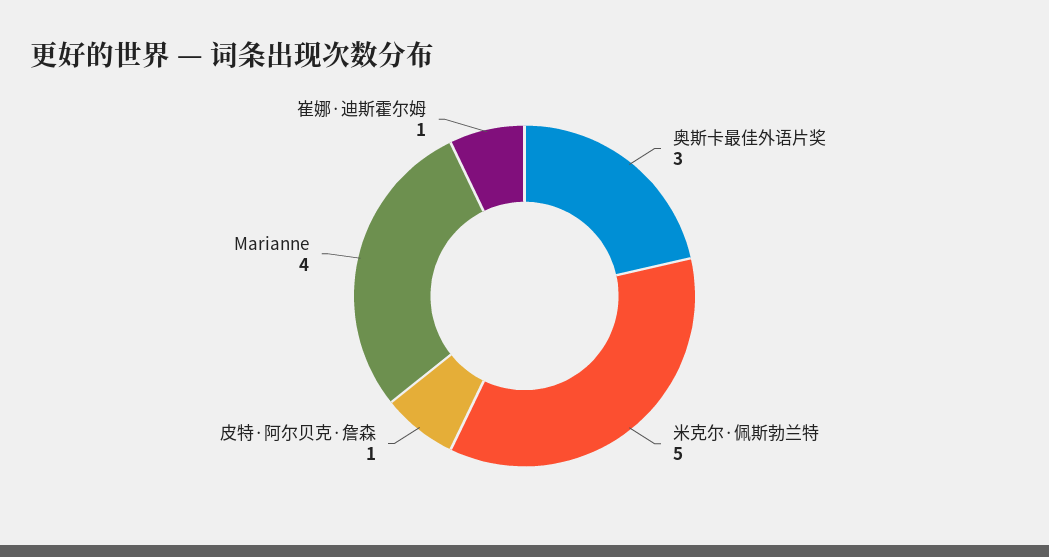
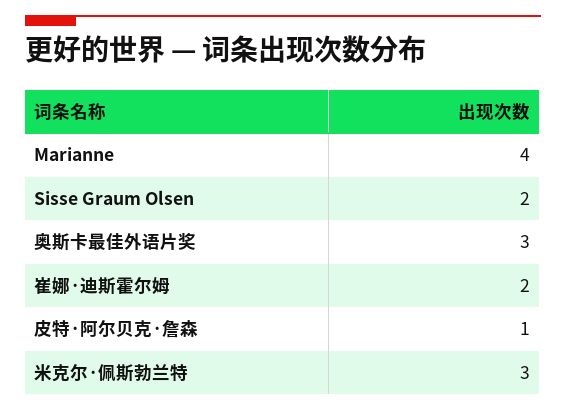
米克尔·佩斯勃兰特: 5 -> 3
崔娜·迪斯霍尔姆: 1 -> 2
Sisse Graum Olsen: none -> 2

